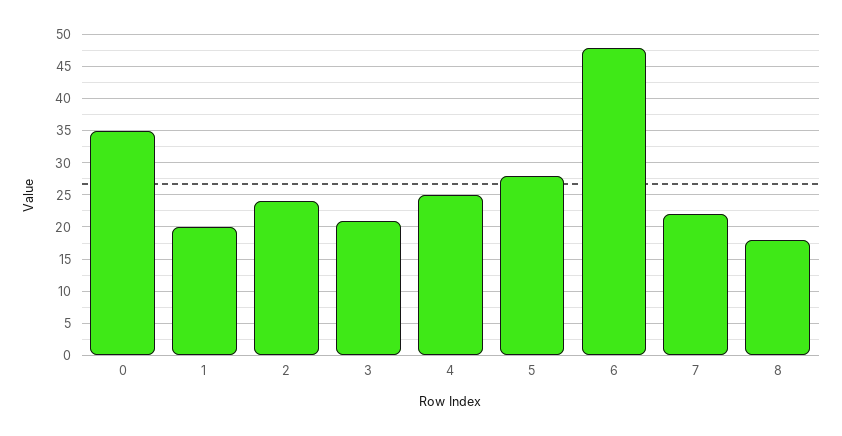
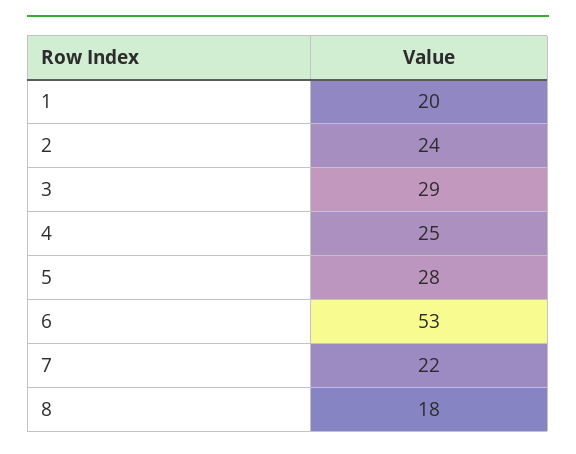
0: 35 -> none
3: 21 -> 29
6: 48 -> 53

